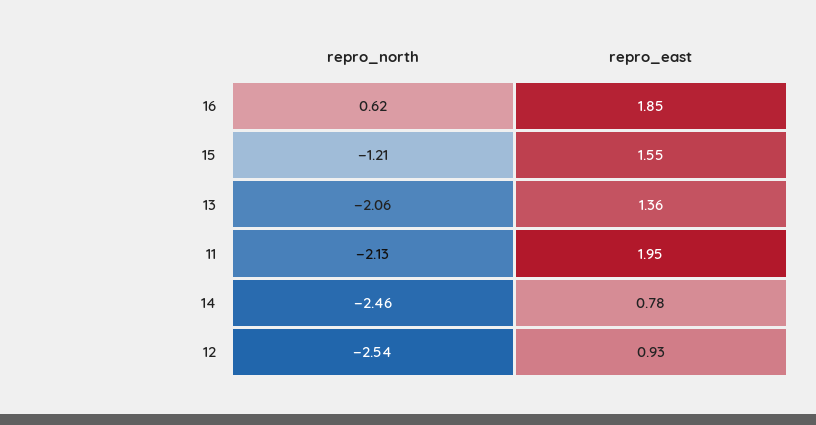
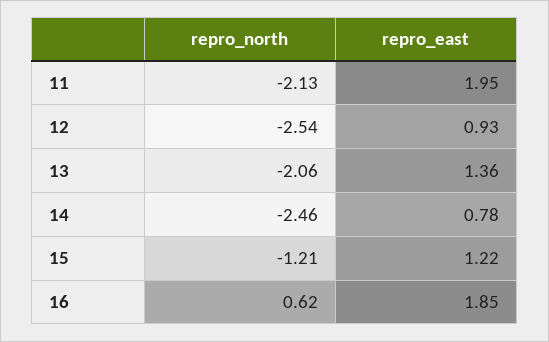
repro_east, 15: 1.55 -> 1.22

